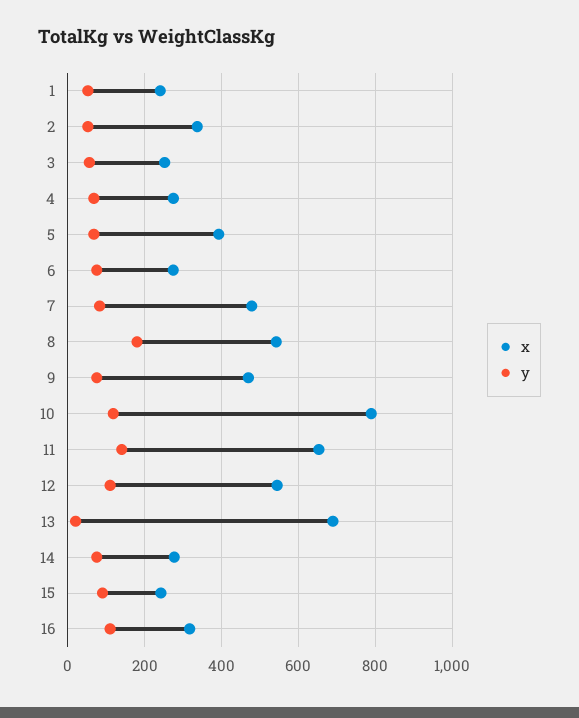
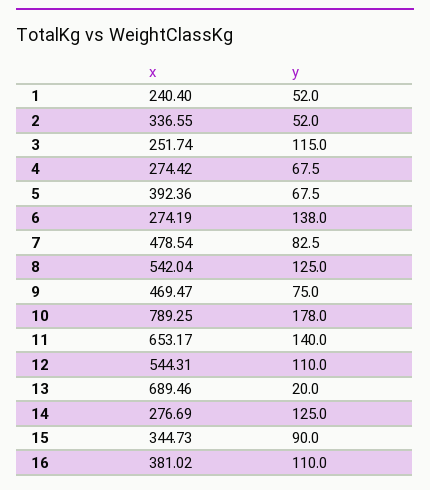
y, 3: 60 -> 115
y, 6: 80 -> 138
y, 8: 180 -> 125
y, 10: 120 -> 178
y, 14: 80 -> 125
x, 15: 240 -> 344.73
x, 16: 320 -> 381.02

